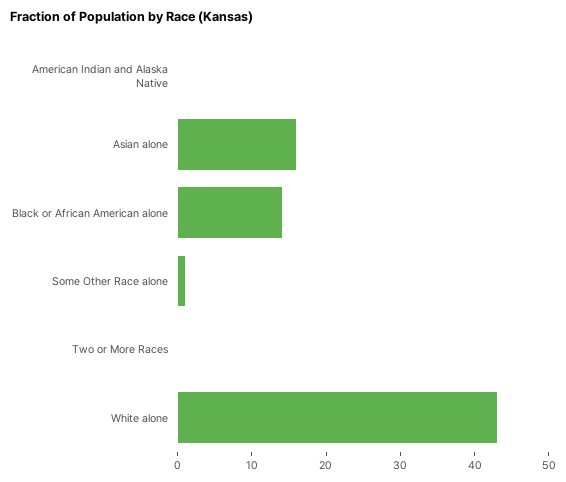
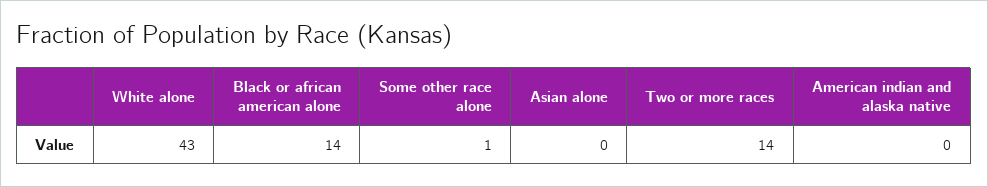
Asian alone: 15 -> 0
Two or More Races: 0 -> 14

